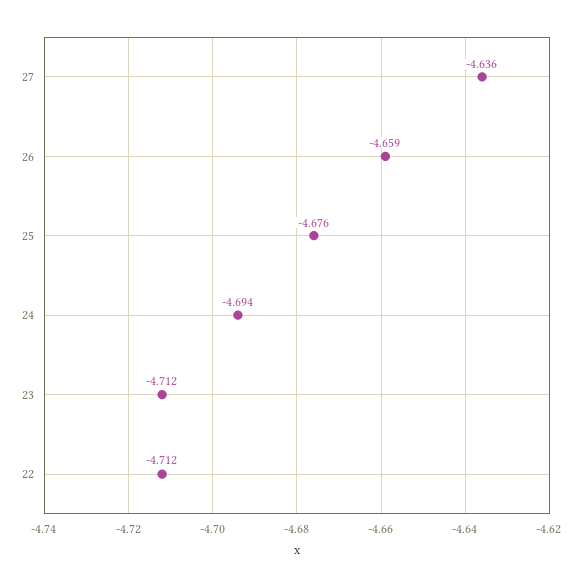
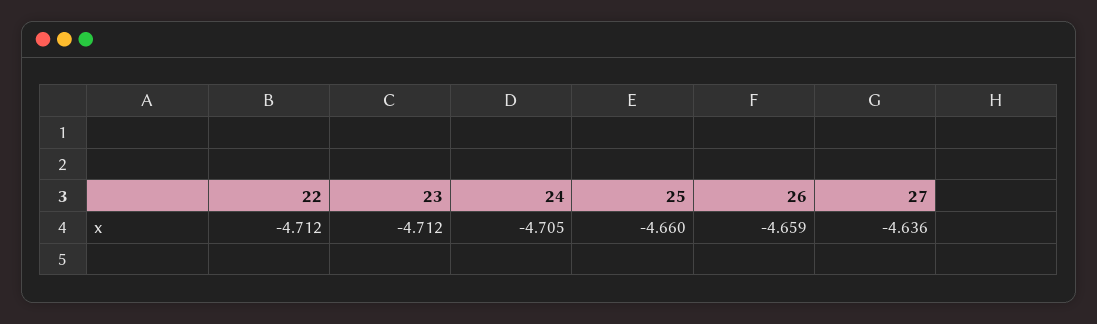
25: -4.676 -> -4.66
24: -4.694 -> -4.705

